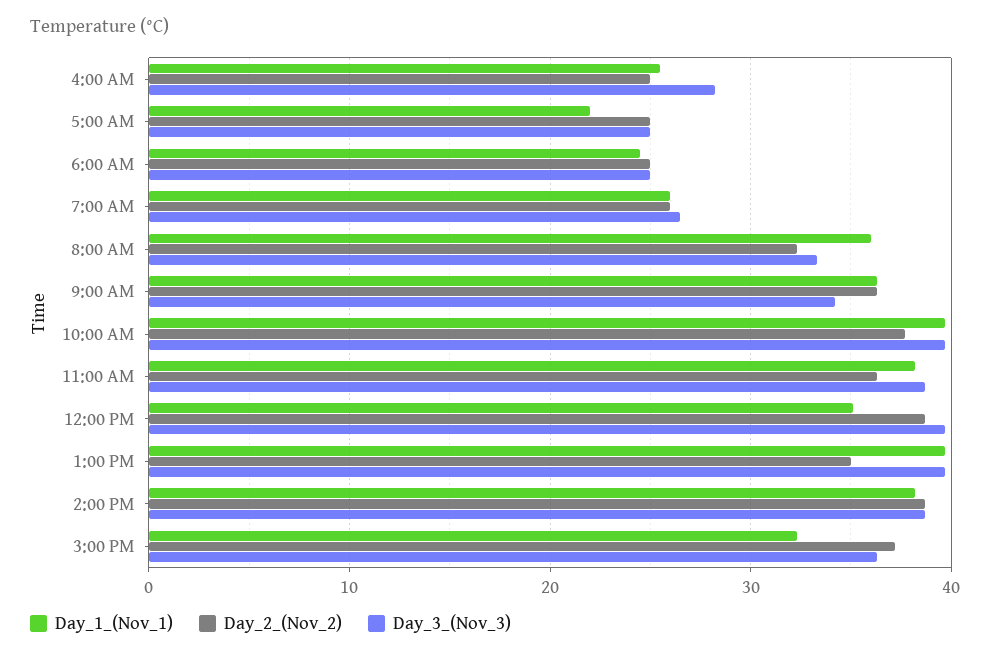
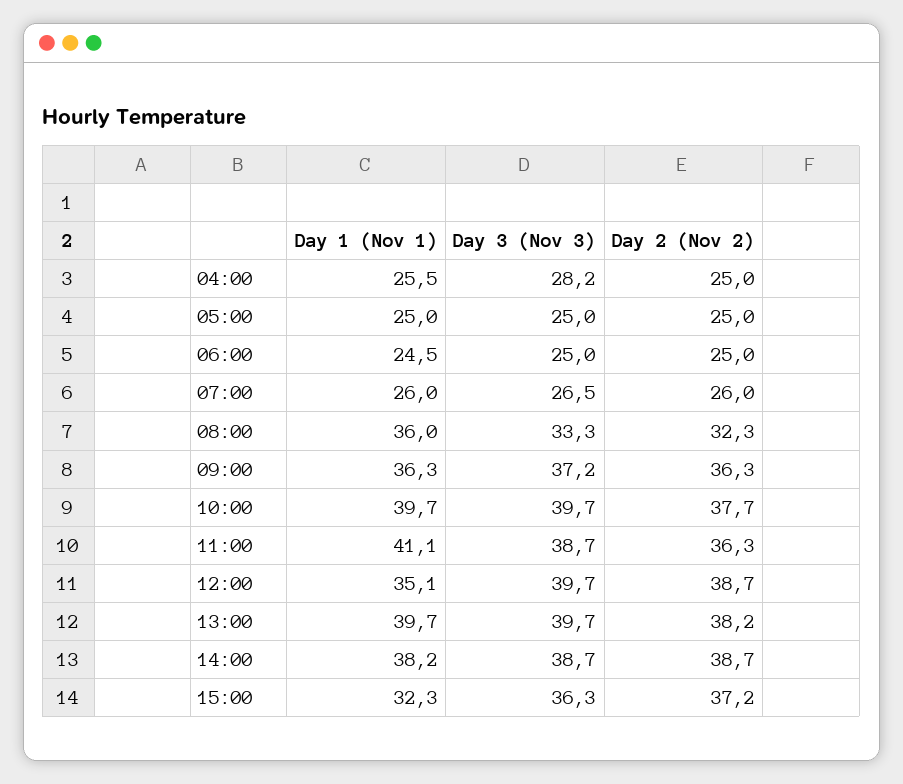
Day_1_(Nov_1), 5:00 AM: 22 -> 25
Day_3_(Nov_3), 9:00 AM: 34 -> 37.2
Day_1_(Nov_1), 11:00 AM: 38 -> 41.1
Day_2_(Nov_2), 1:00 PM: 35 -> 38.2

